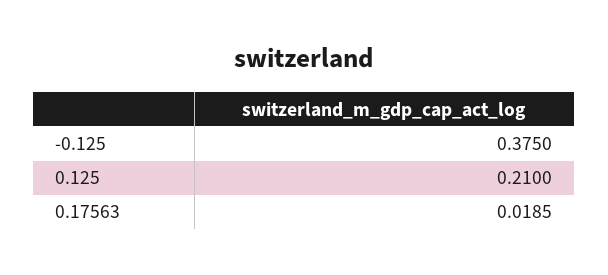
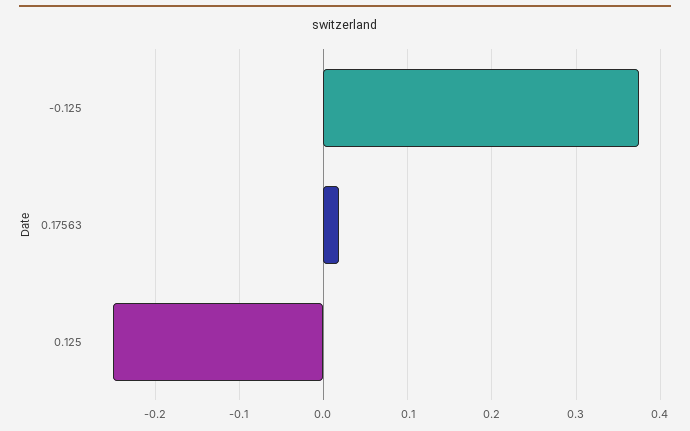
0.125: 0.21 -> -0.25

